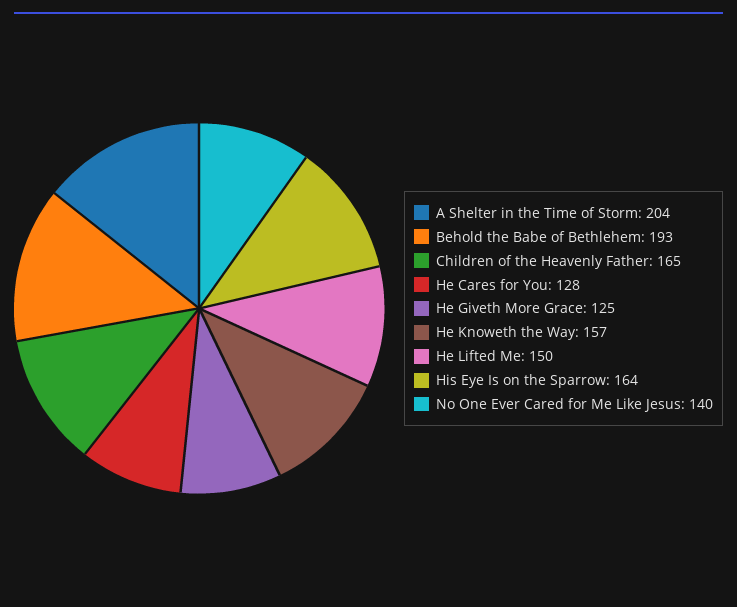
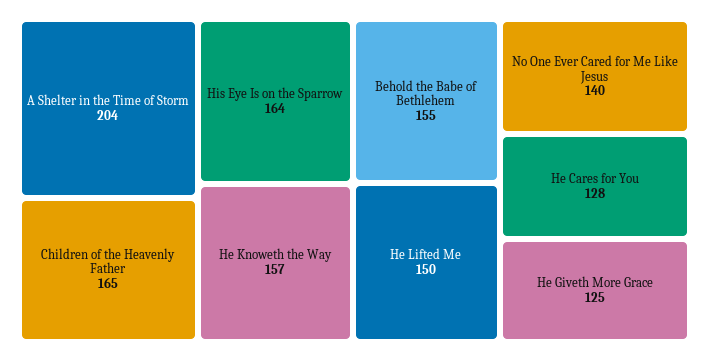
Behold the Babe of Bethlehem: 193 -> 155

